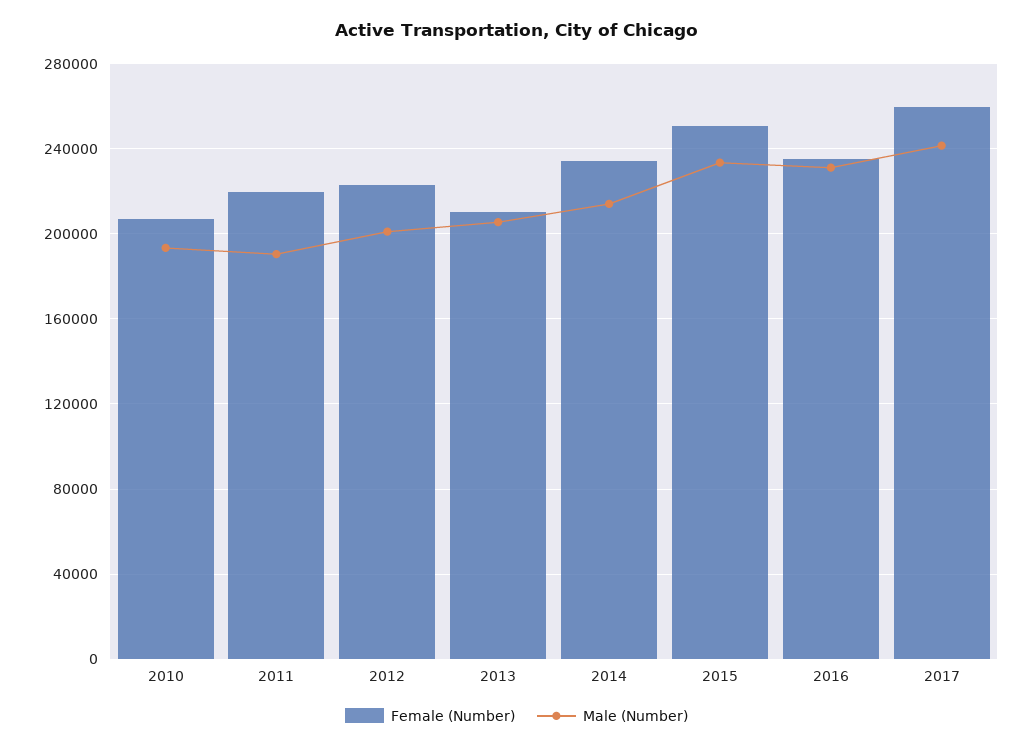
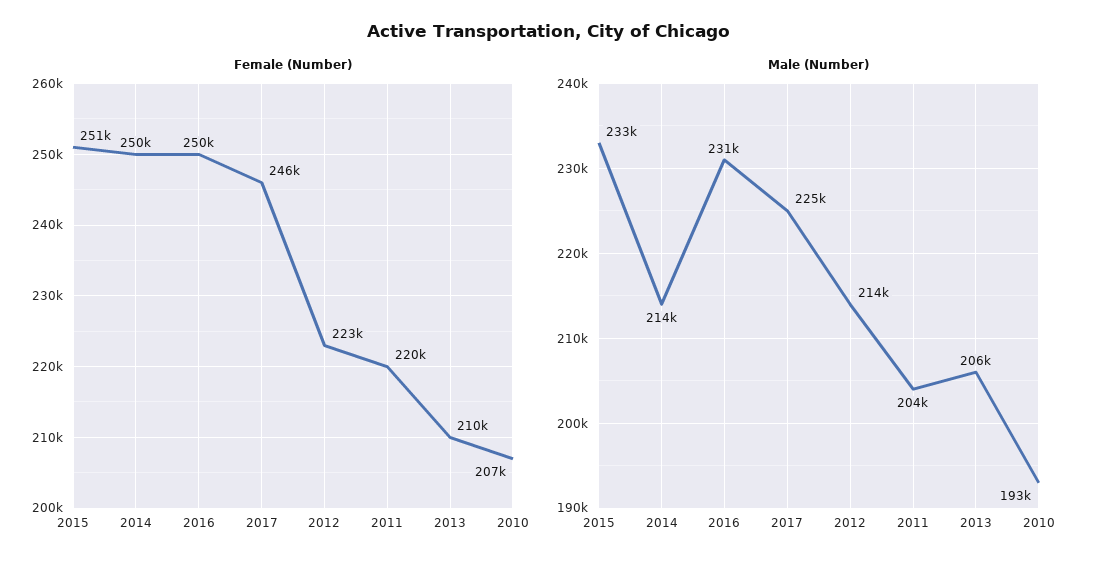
Male (Number), 2011: 190000 -> 204000
Male (Number), 2012: 200000 -> 214000
Female (Number), 2014: 235000 -> 250000
Female (Number), 2016: 235000 -> 250000
Female (Number), 2017: 260000 -> 246000
Male (Number), 2017: 240000 -> 225000

